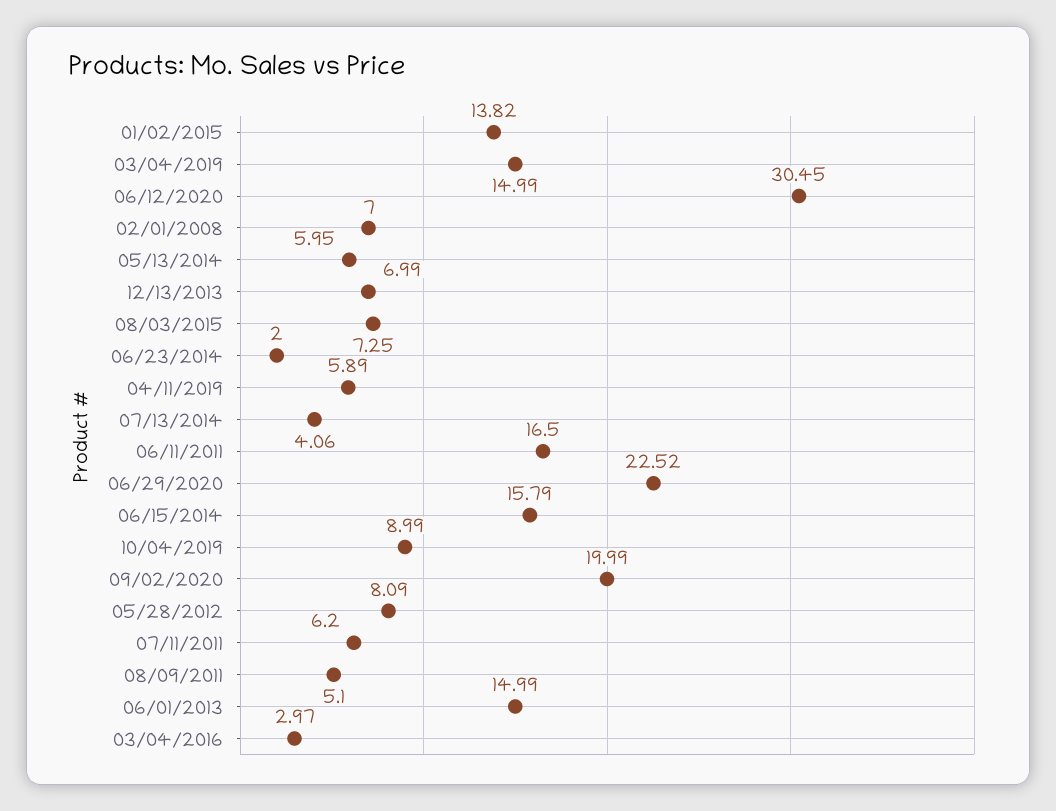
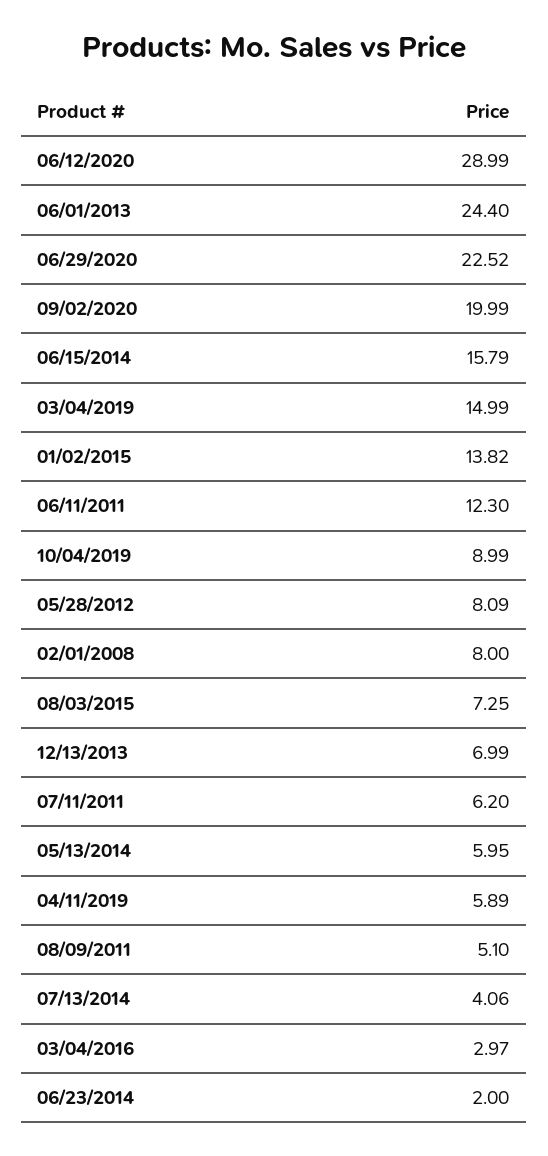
06/12/2020: 30.45 -> 28.99
02/01/2008: 7 -> 8
06/11/2011: 16.5 -> 12.3
06/01/2013: 14.99 -> 24.4

